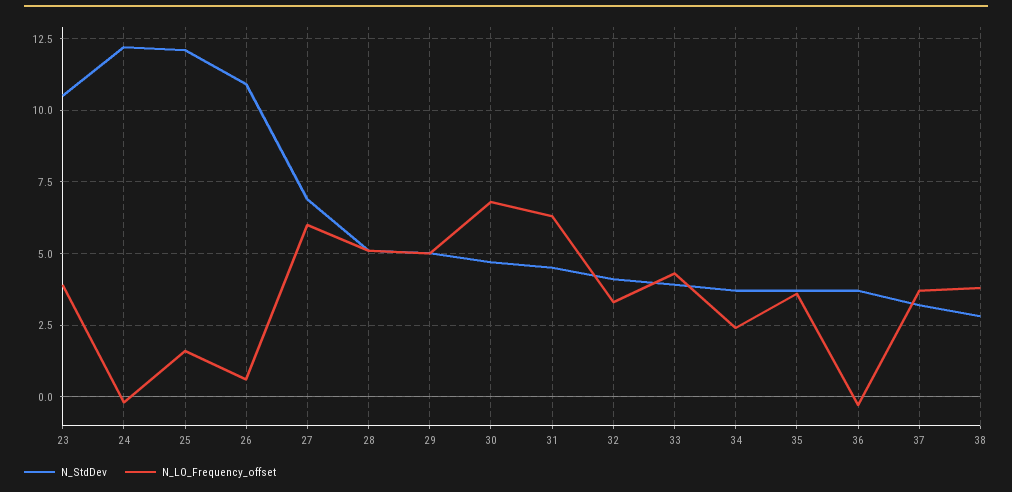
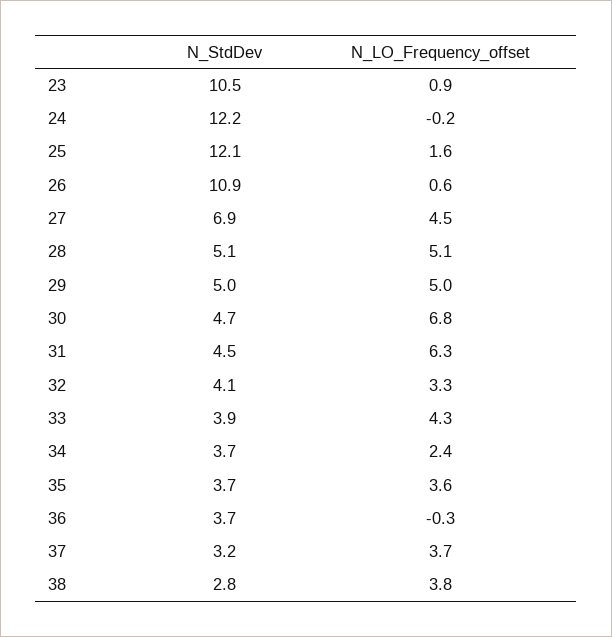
N_LO_Frequency_offset, 23: 4 -> 0.9
N_LO_Frequency_offset, 27: 6 -> 4.5

